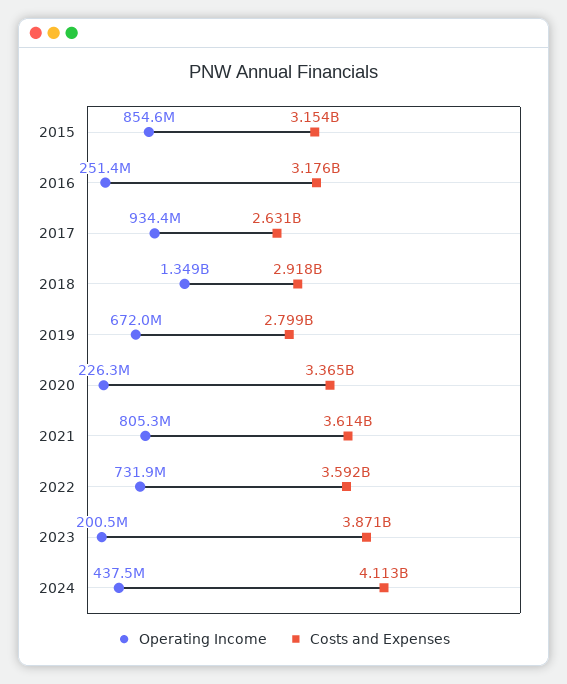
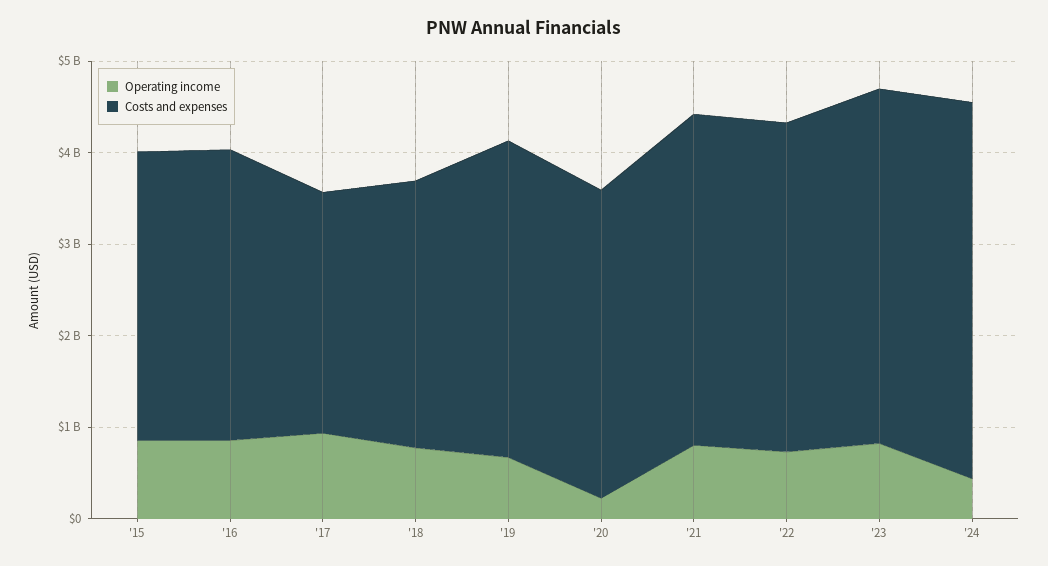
Operating Income, 2016: 251400000 -> 800000000
Operating Income, 2018: 1349000000 -> 800000000
Costs and Expenses, 2019: 2799000000 -> 3400000000
Operating Income, 2023: 200500000 -> 800000000

